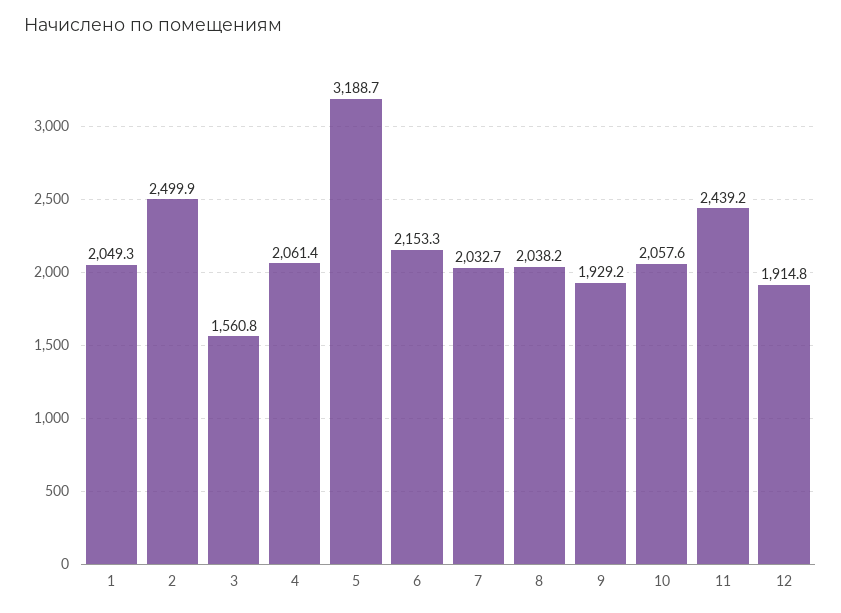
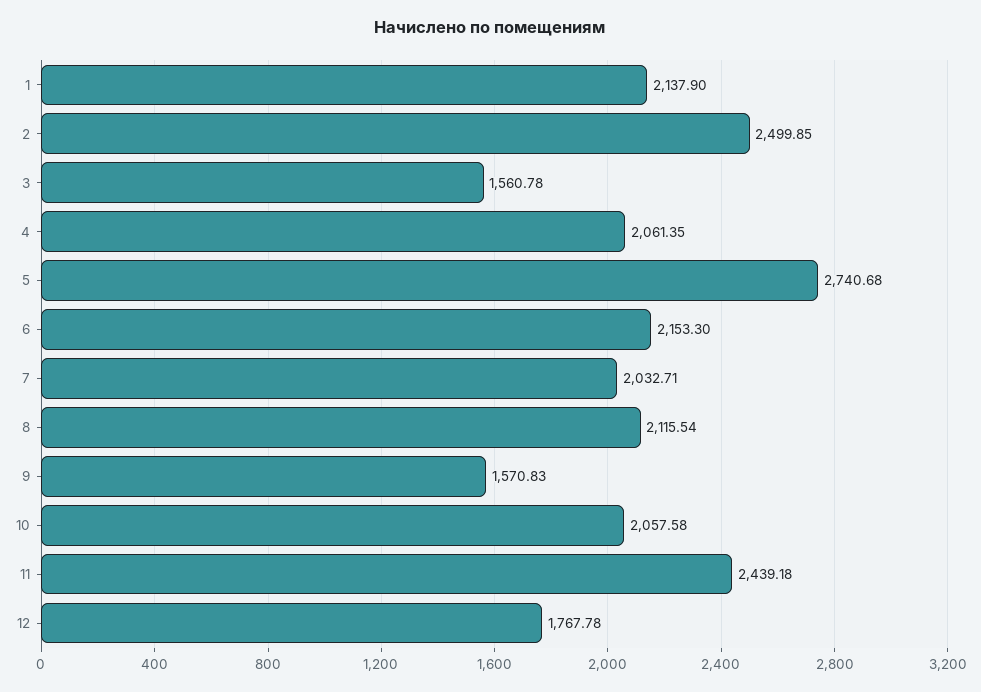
1: 2049.3 -> 2137.9
5: 3188.7 -> 2740.68
8: 2038.2 -> 2115.54
9: 1929.2 -> 1570.83
12: 1914.8 -> 1767.78

